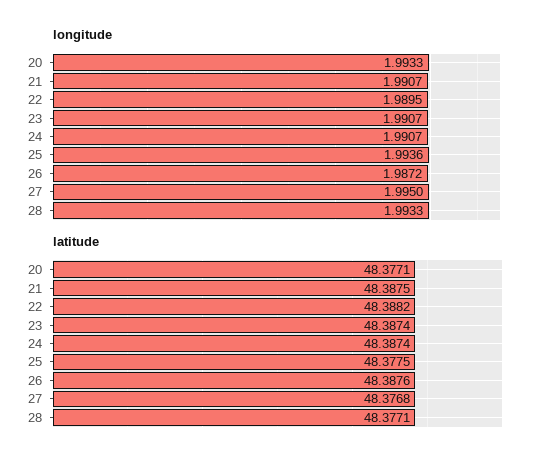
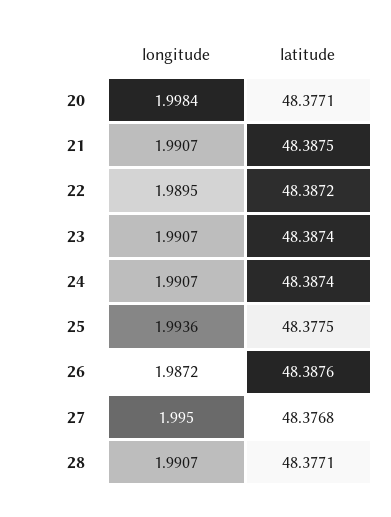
longitude, 20: 1.9933 -> 1.9984
longitude, 28: 1.9933 -> 1.9907
latitude, 22: 48.3882 -> 48.3872

